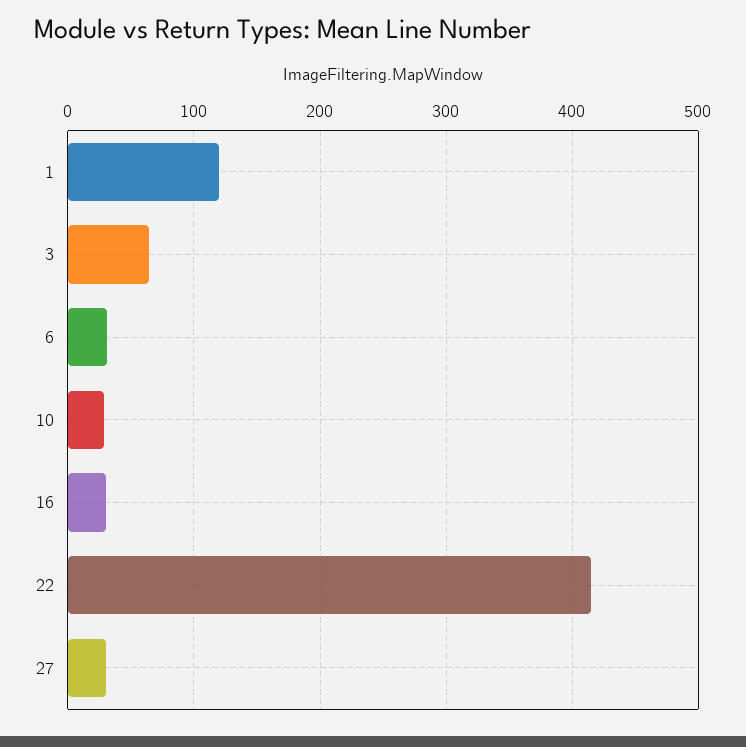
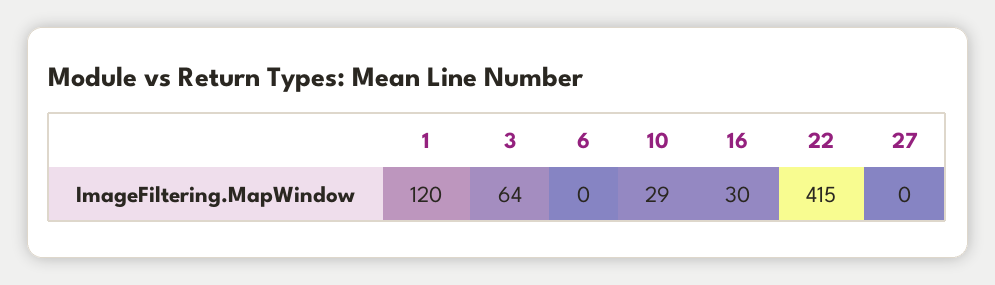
6: 30 -> 0
27: 30 -> 0

